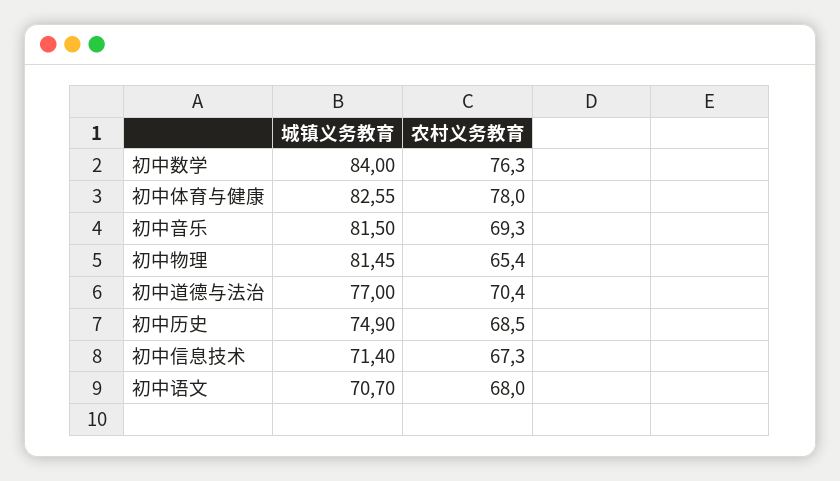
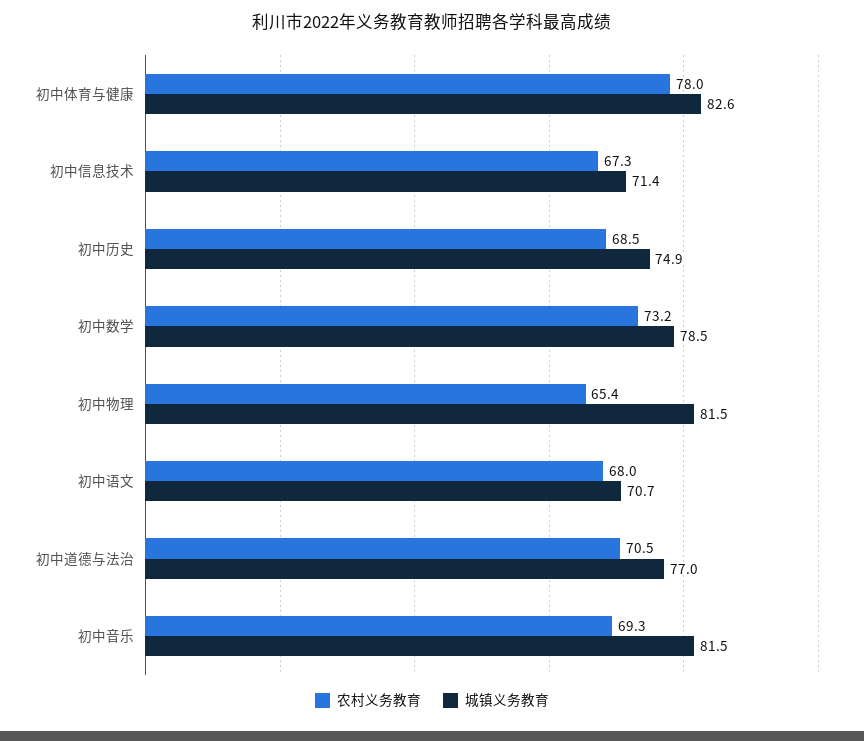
城镇义务教育, 初中数学: 84 -> 78.5
农村义务教育, 初中数学: 76.3 -> 73.2
农村义务教育, 初中道德与法治: 70.4 -> 70.5

